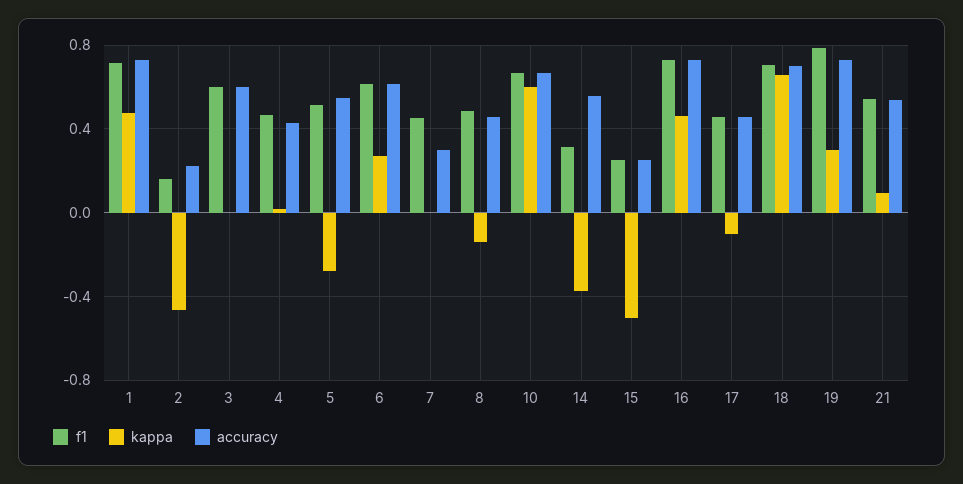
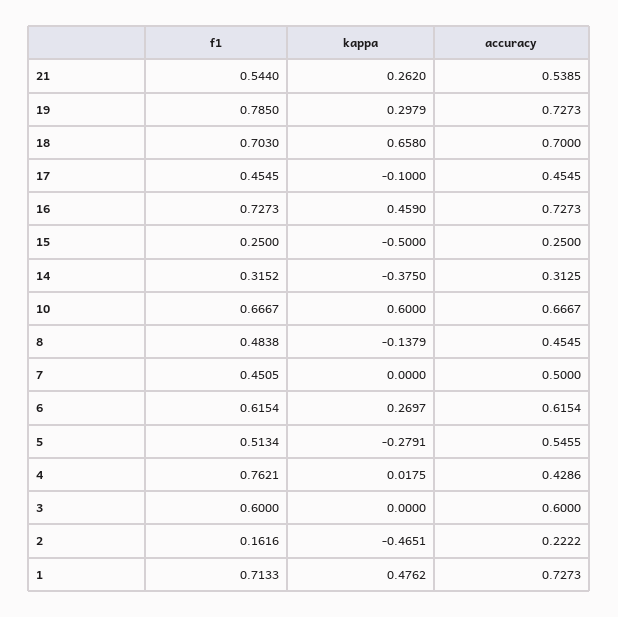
f1, 4: 0.45 -> 0.7621
accuracy, 7: 0.3 -> 0.5
accuracy, 14: 0.55 -> 0.3125
kappa, 21: 0.1 -> 0.262

